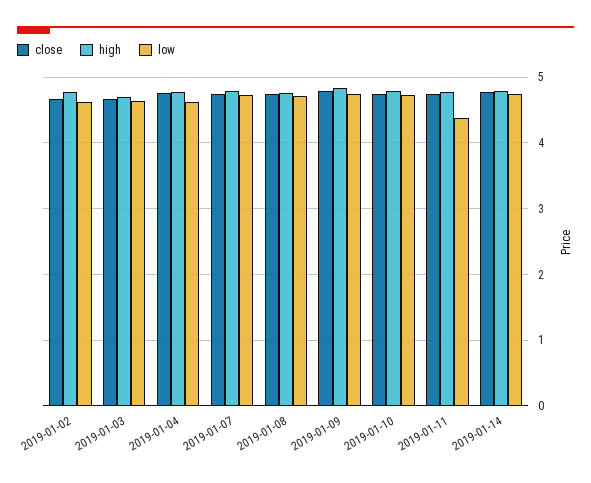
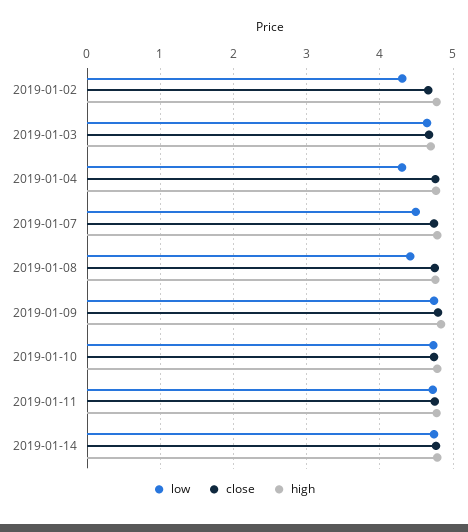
low, 2019-01-02: 4.6 -> 4.3
low, 2019-01-04: 4.6 -> 4.3
low, 2019-01-07: 4.7 -> 4.5
low, 2019-01-08: 4.7 -> 4.4
low, 2019-01-11: 4.4 -> 4.7

